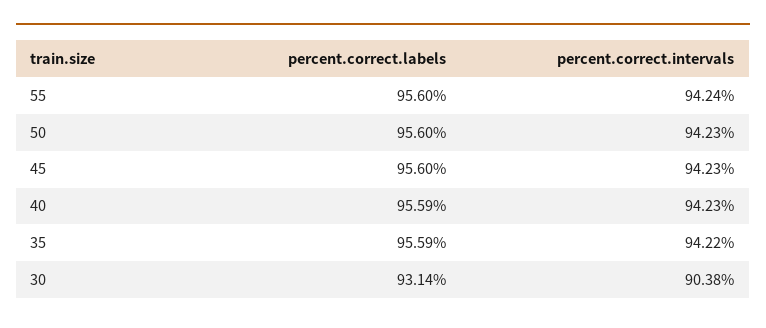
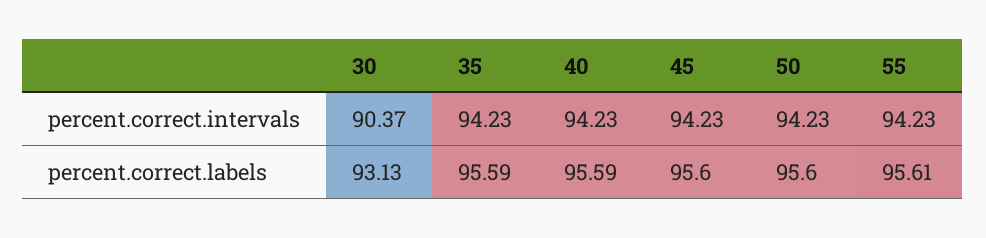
percent.correct.labels, 55: 95.6 -> 95.61
percent.correct.intervals, 55: 94.24 -> 94.23
percent.correct.intervals, 35: 94.22 -> 94.23
percent.correct.labels, 30: 93.14 -> 93.13
percent.correct.intervals, 30: 90.38 -> 90.37

